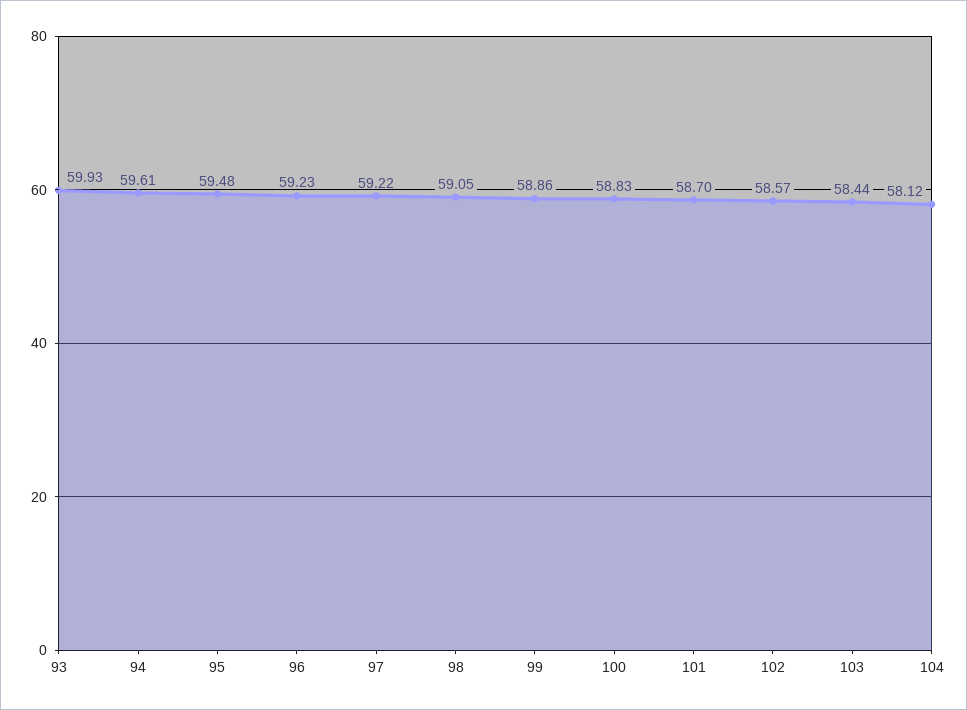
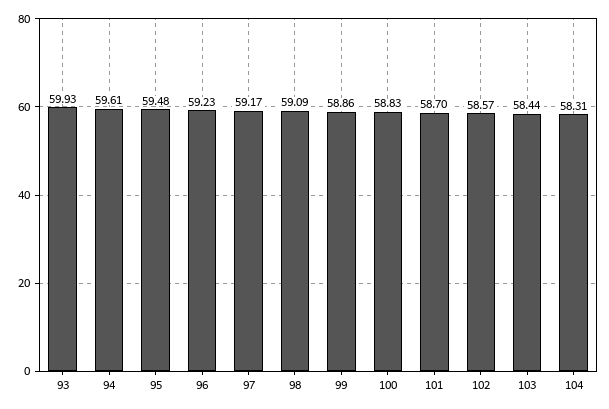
97: 59.22 -> 59.17
98: 59.05 -> 59.09
104: 58.12 -> 58.31

